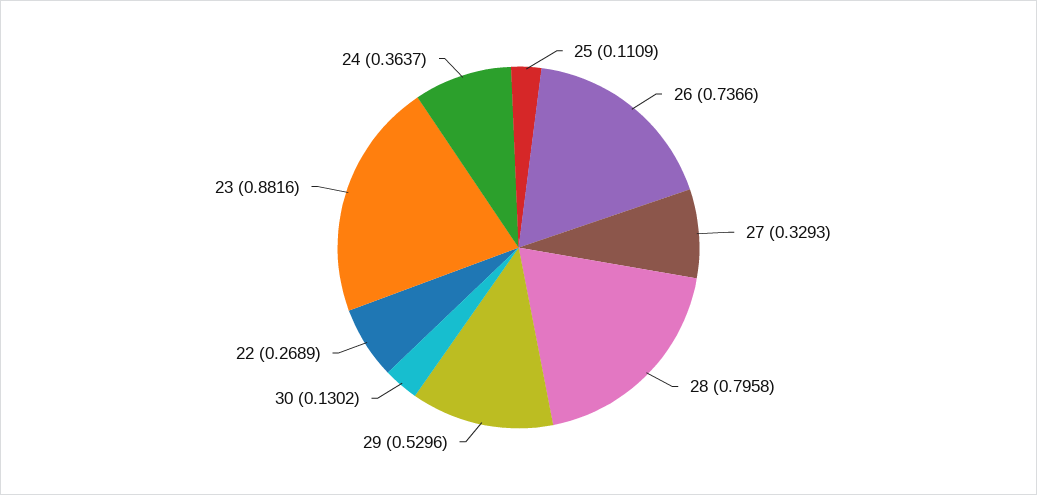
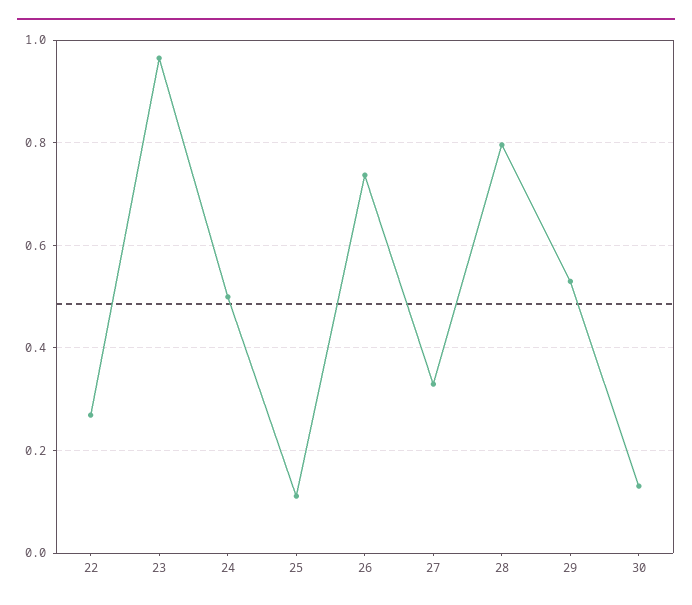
23: 0.8816 -> 0.96
24: 0.3637 -> 0.5

